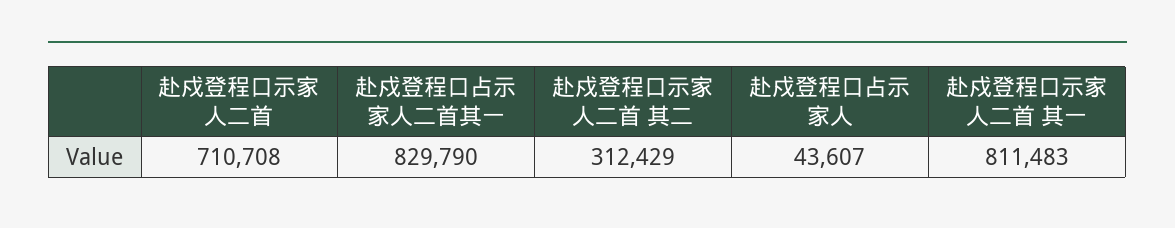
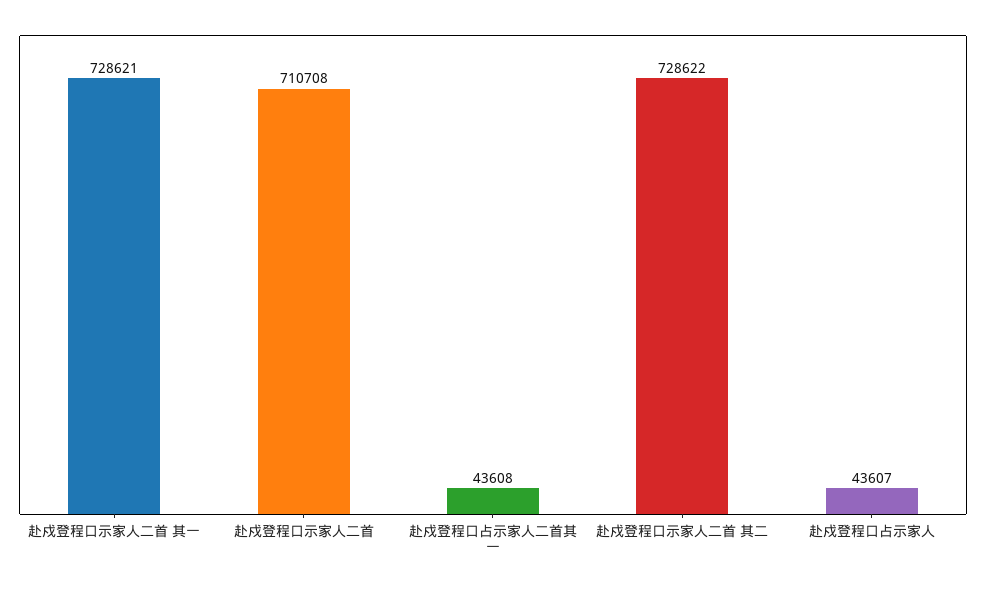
赴戍登程口占示家人二首其一: 829790 -> 43608
赴戍登程口示家人二首 其二: 312429 -> 728622
赴戍登程口示家人二首 其一: 811483 -> 728621

